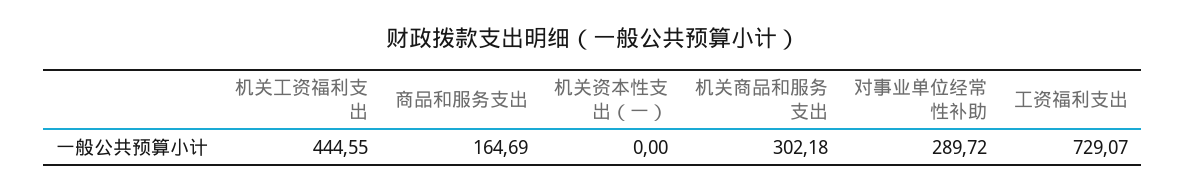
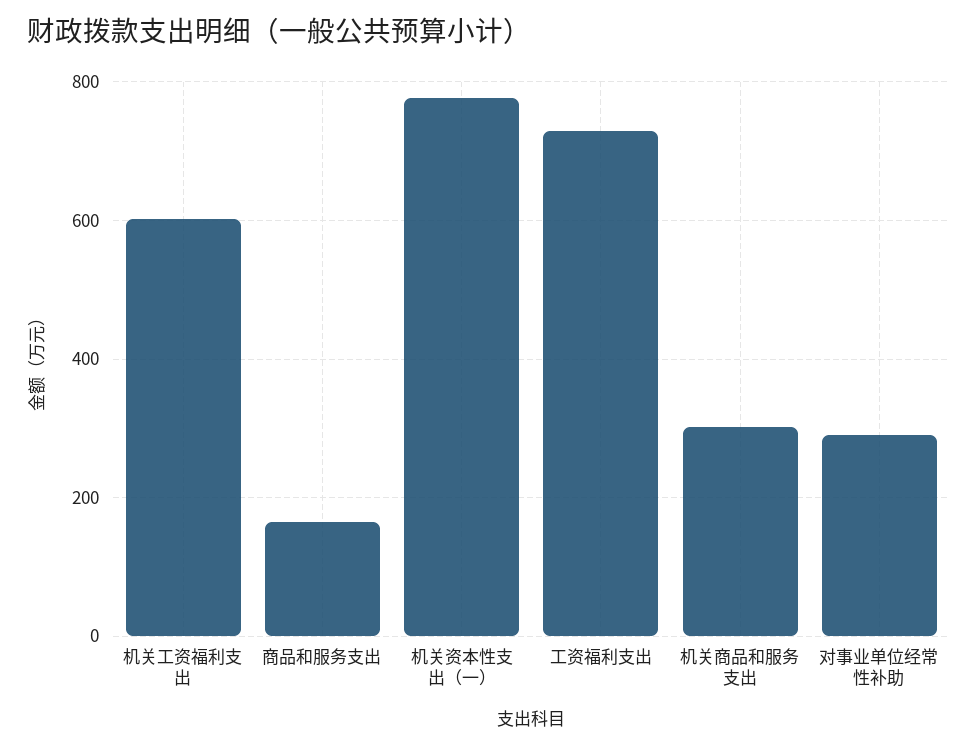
机关工资福利支出: 444.55 -> 600
机关资本性支出（一）: 0 -> 780

